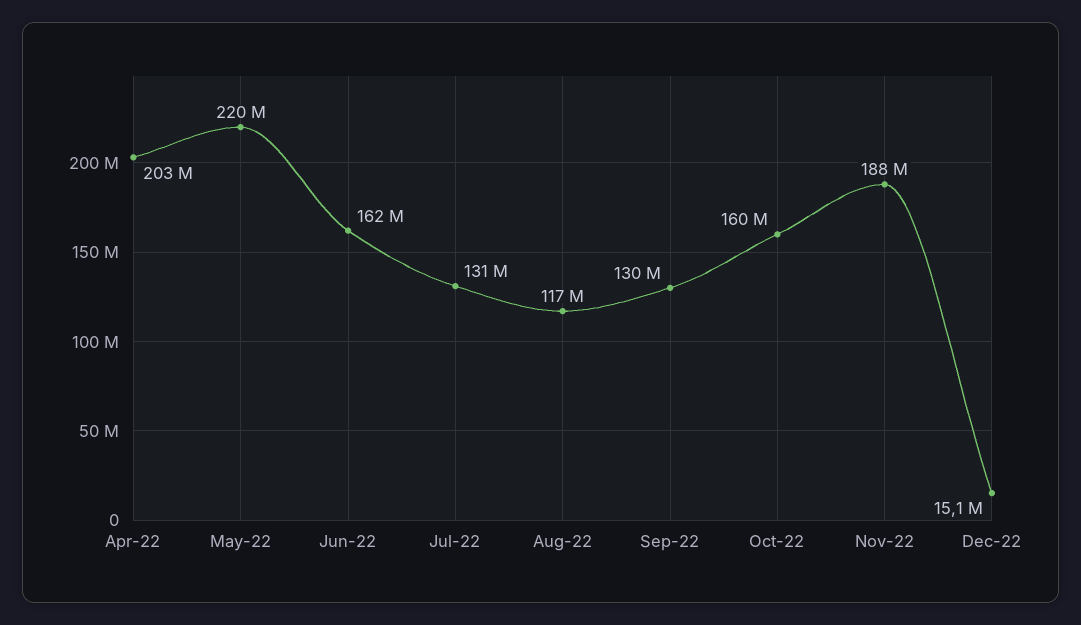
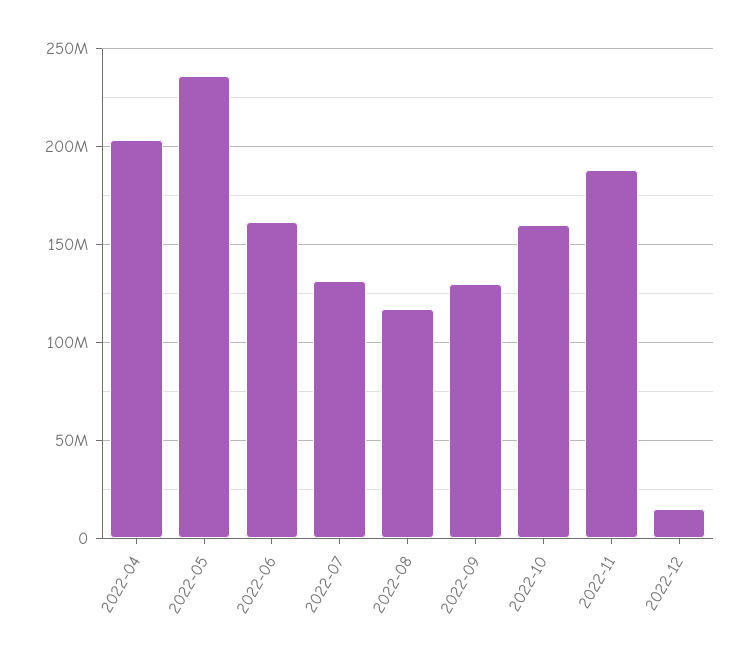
May-22: 220000000 -> 235000000

